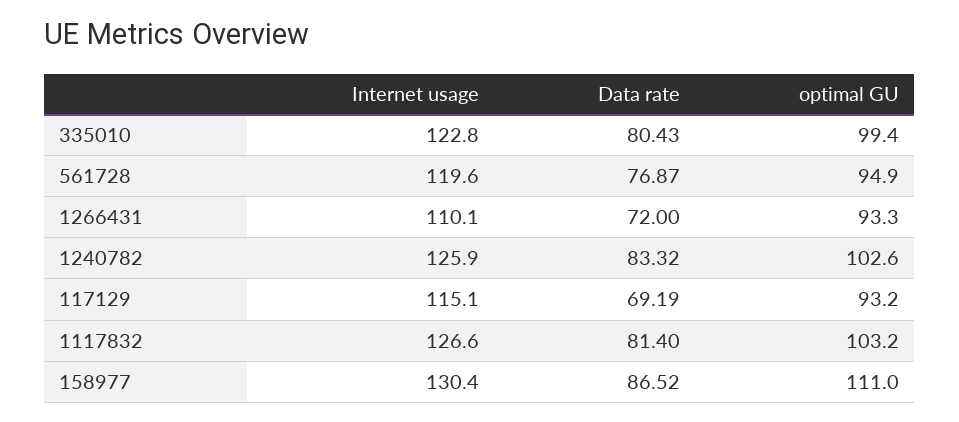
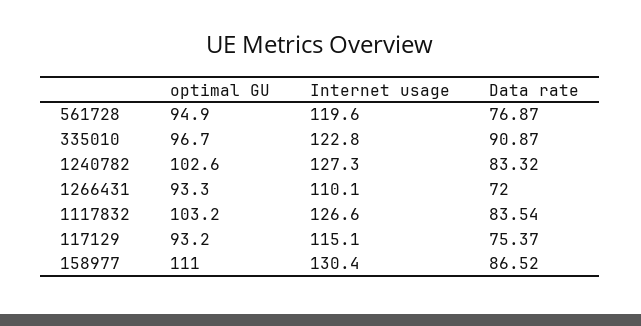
Data rate, 335010: 80.43 -> 90.87
optimal GU, 335010: 99.4 -> 96.7
Internet usage, 1240782: 125.9 -> 127.3
Data rate, 117129: 69.19 -> 75.37
Data rate, 1117832: 81.4 -> 83.54

